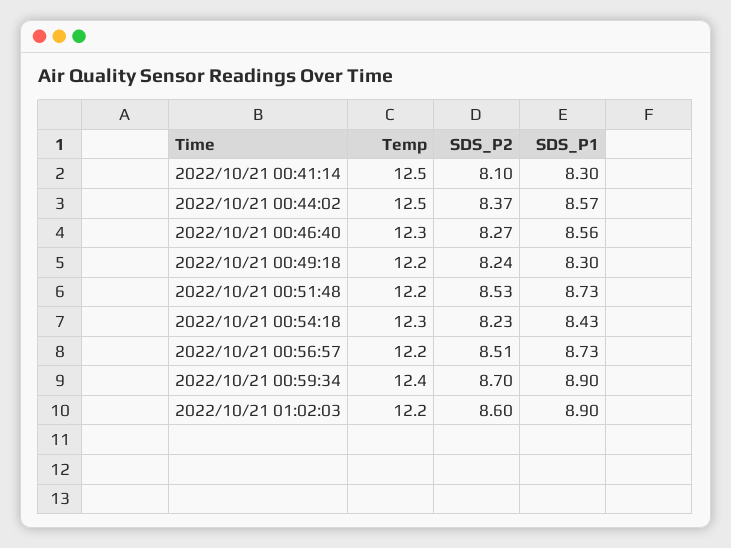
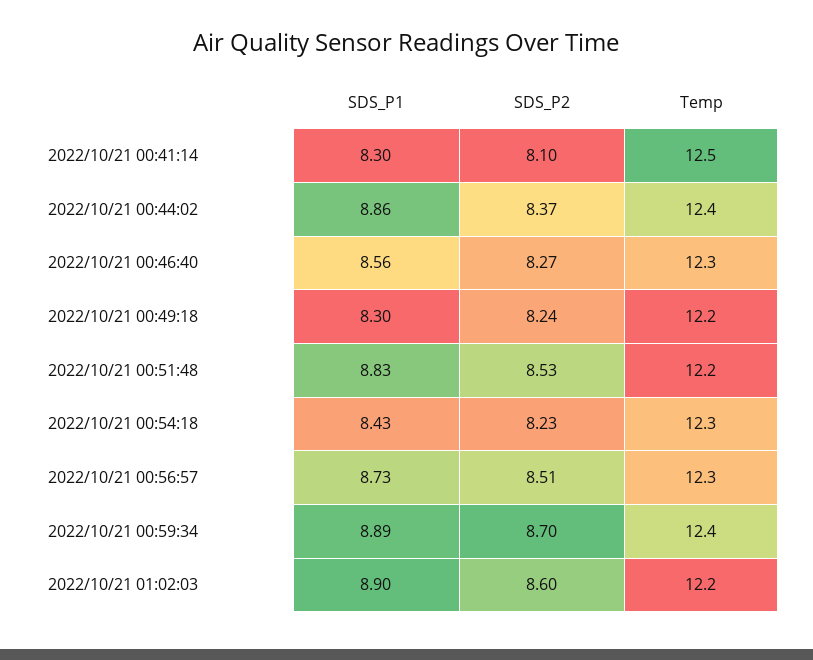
Temp, 2022/10/21 00:44:02: 12.5 -> 12.4
SDS_P1, 2022/10/21 00:44:02: 8.57 -> 8.86
SDS_P1, 2022/10/21 00:51:48: 8.73 -> 8.83
Temp, 2022/10/21 00:56:57: 12.2 -> 12.3
SDS_P1, 2022/10/21 00:59:34: 8.9 -> 8.89

